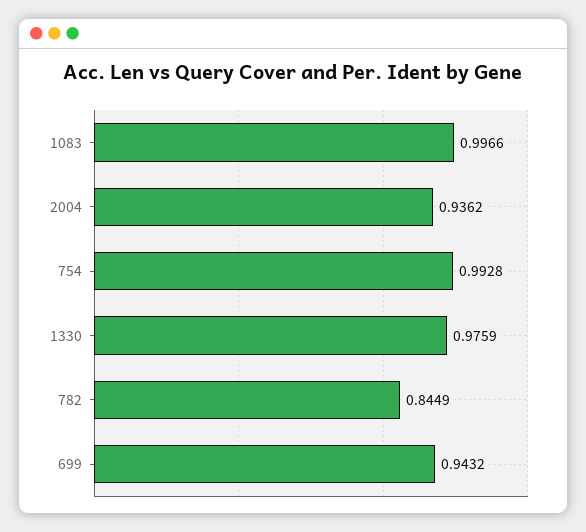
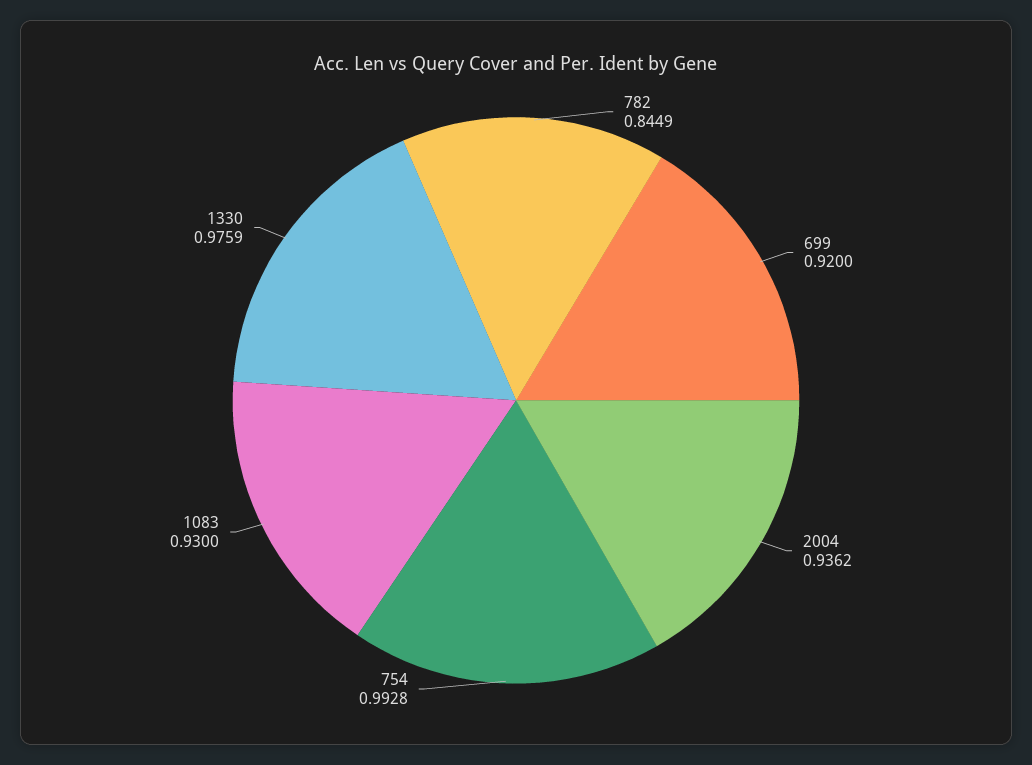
1083: 0.9966 -> 0.93
699: 0.9432 -> 0.92

